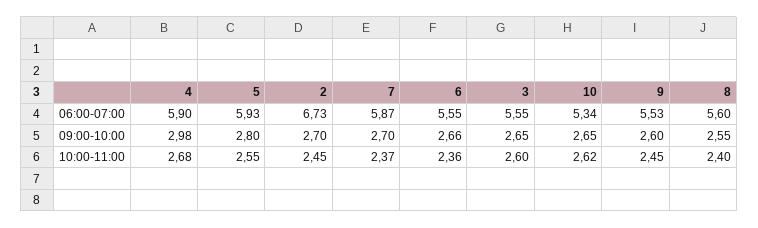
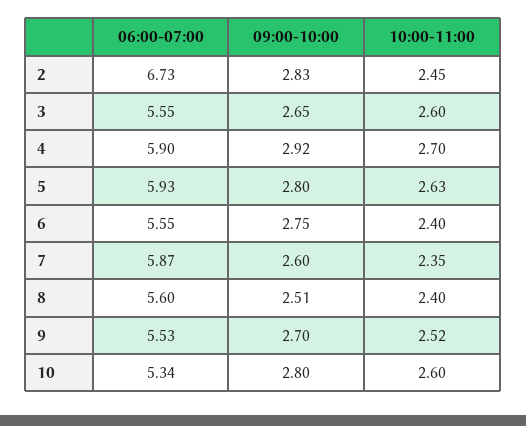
4, 09:00-10:00: 2.98 -> 2.92
2, 09:00-10:00: 2.7 -> 2.83
7, 09:00-10:00: 2.7 -> 2.6
6, 09:00-10:00: 2.66 -> 2.75
10, 09:00-10:00: 2.65 -> 2.8
9, 09:00-10:00: 2.6 -> 2.7
8, 09:00-10:00: 2.55 -> 2.51
4, 10:00-11:00: 2.68 -> 2.7
5, 10:00-11:00: 2.55 -> 2.63
7, 10:00-11:00: 2.37 -> 2.35
6, 10:00-11:00: 2.36 -> 2.4
10, 10:00-11:00: 2.62 -> 2.6
9, 10:00-11:00: 2.45 -> 2.52

